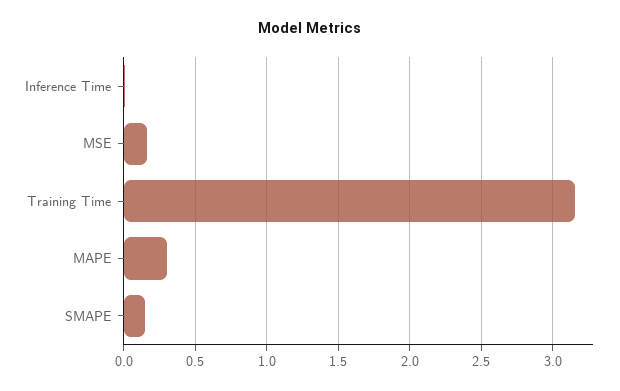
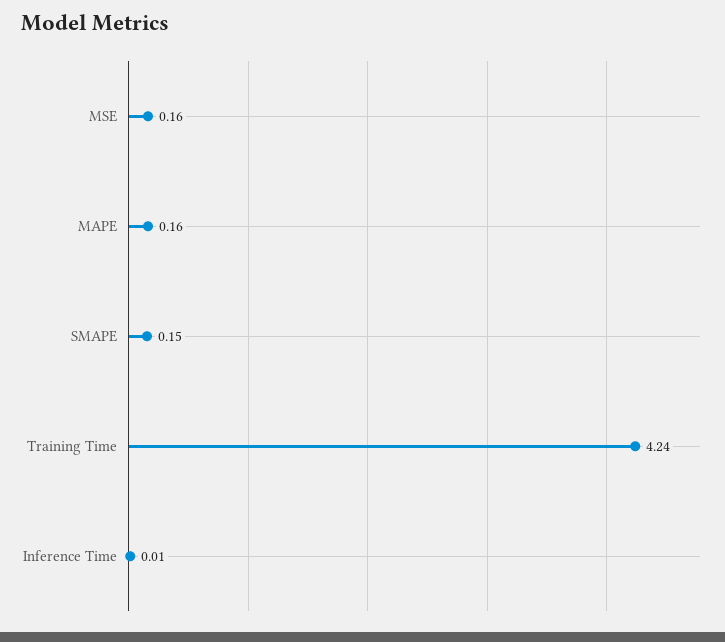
Training Time: 3.15 -> 4.24
MAPE: 0.3 -> 0.16

